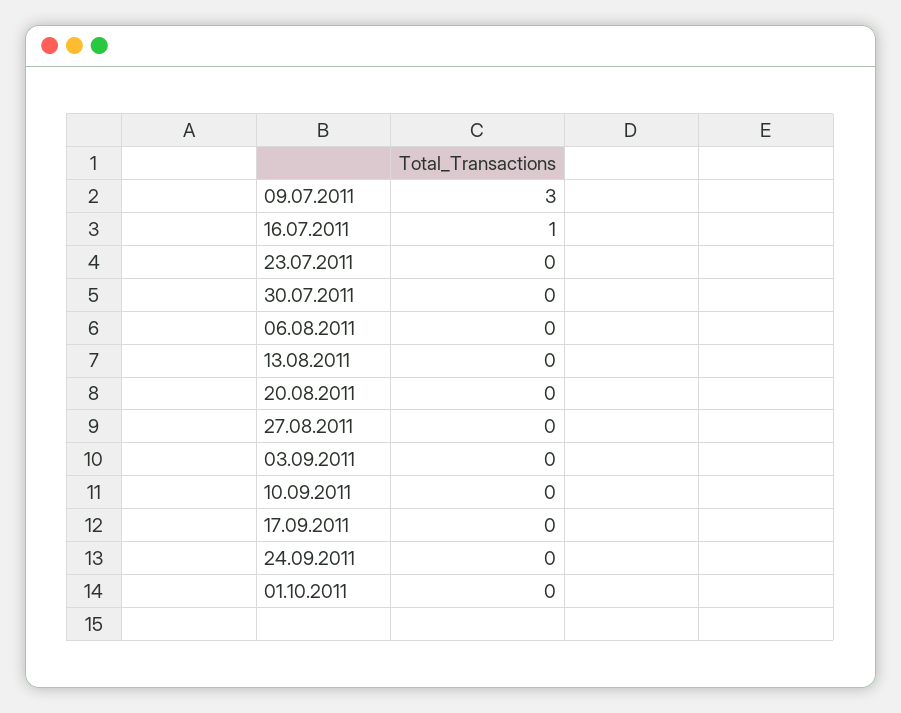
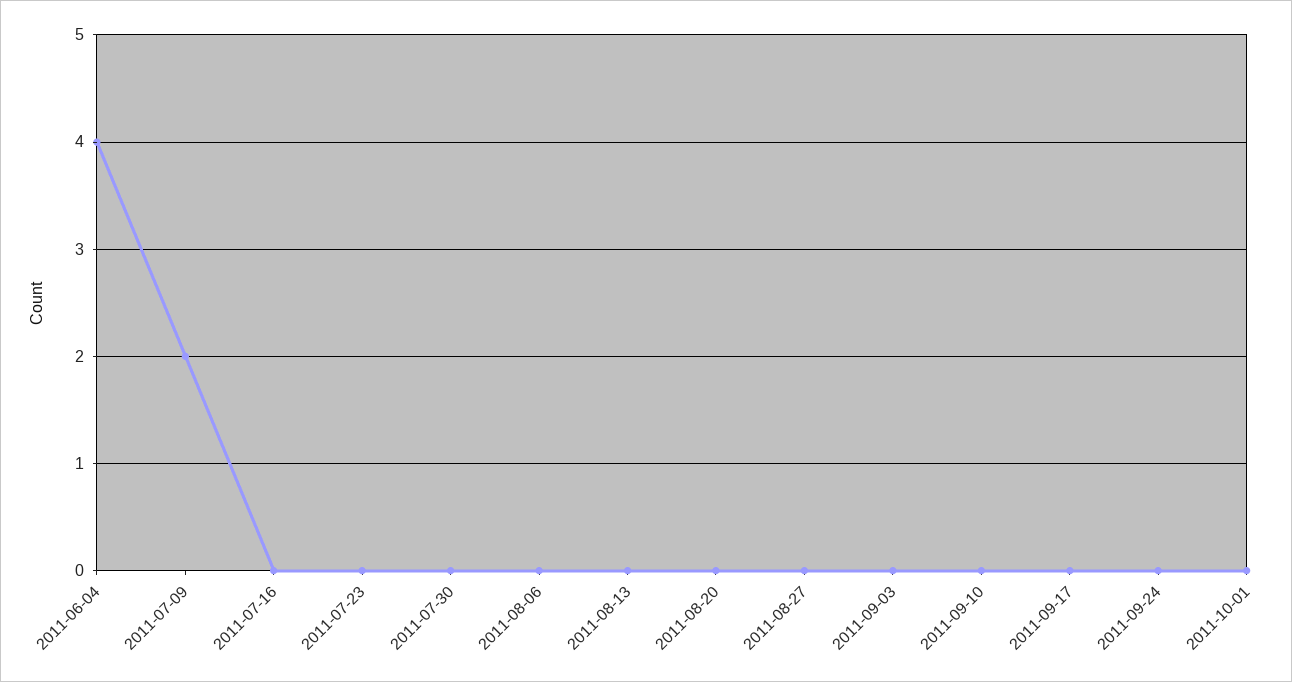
09.07.2011: 3 -> 2
16.07.2011: 1 -> 0
2011-06-04: none -> 4

